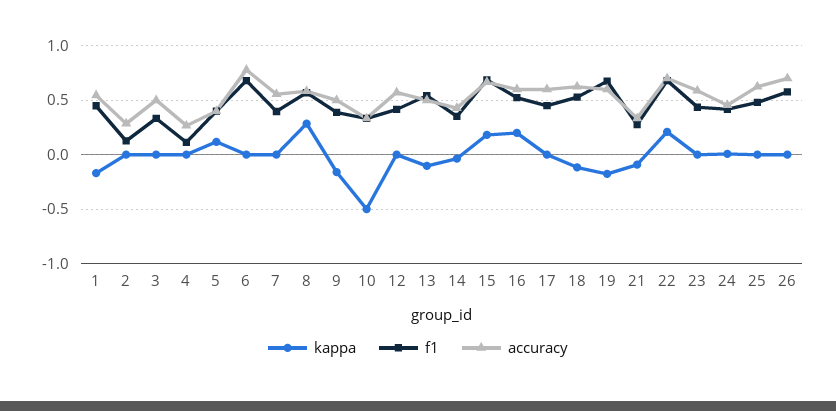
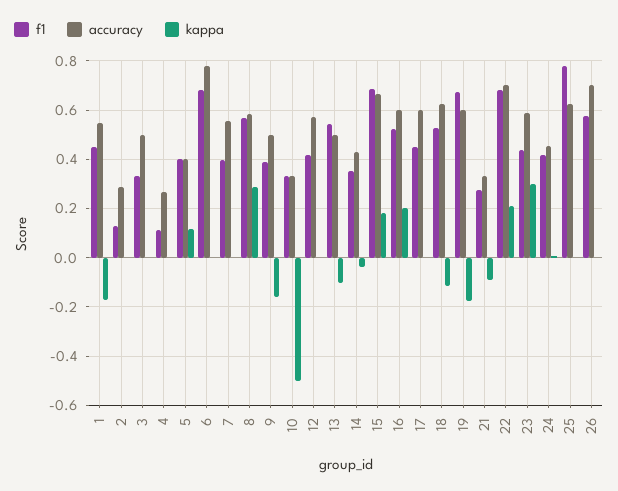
kappa, 23: 0 -> 0.3
f1, 25: 0.5 -> 0.775

